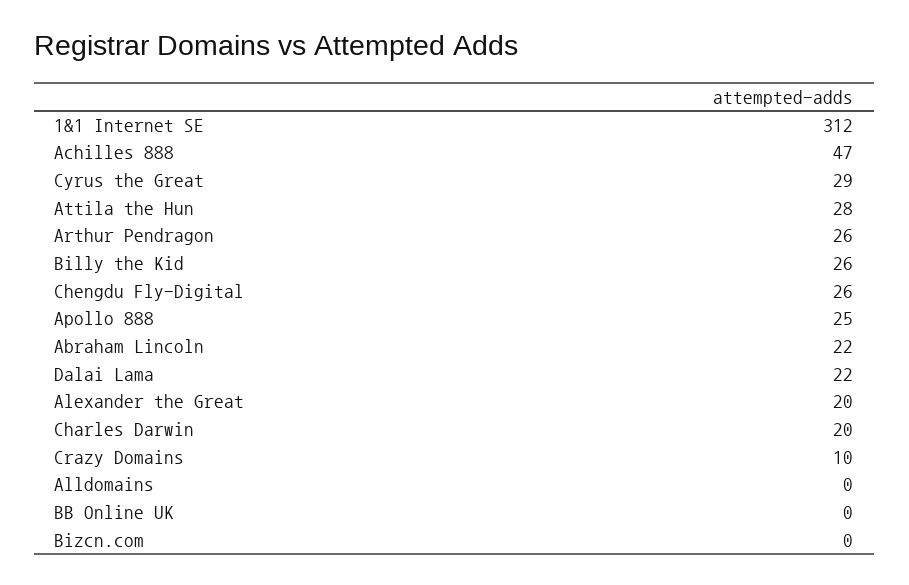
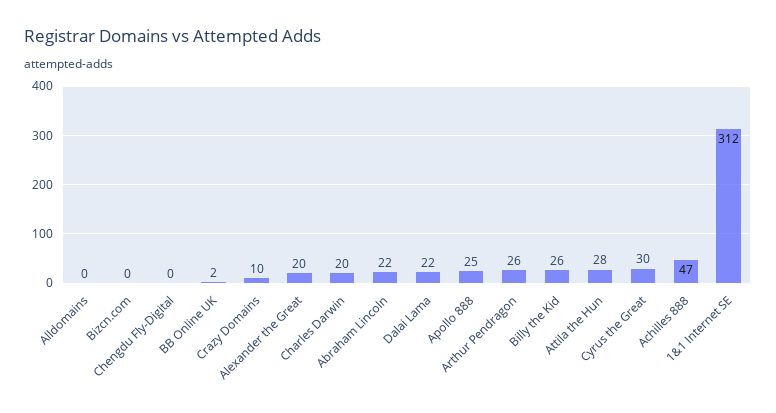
Cyrus the Great: 29 -> 30
Chengdu Fly-Digital: 26 -> 0
BB Online UK: 0 -> 2

